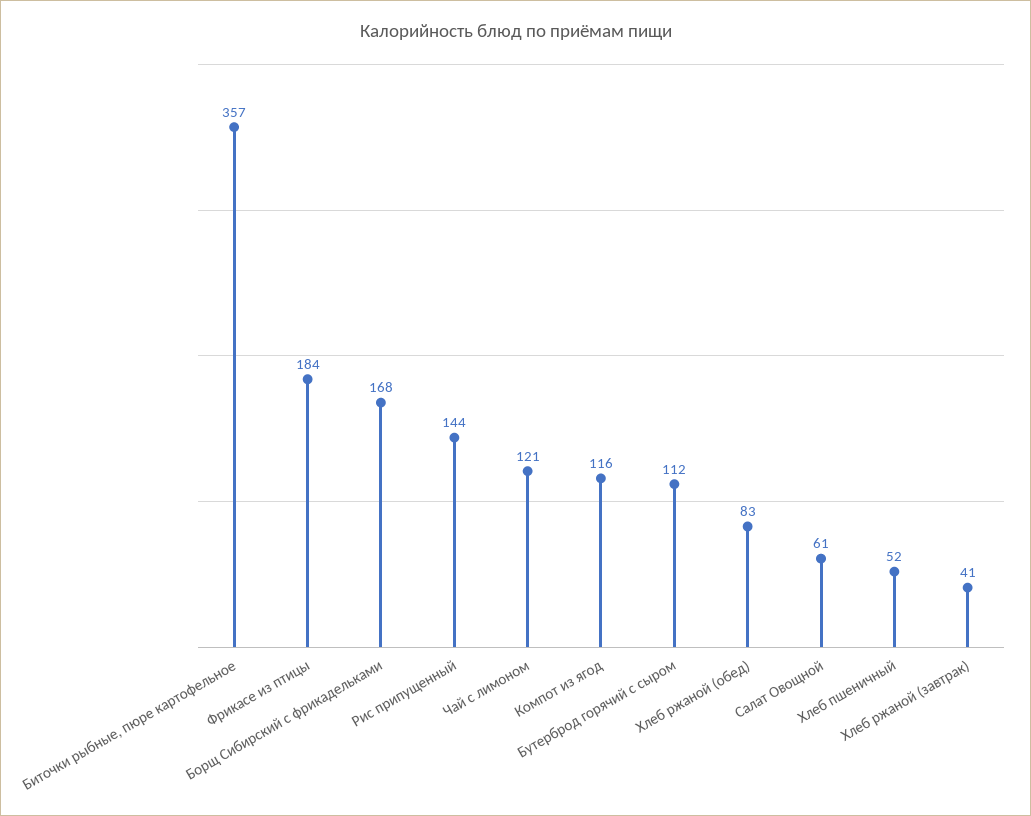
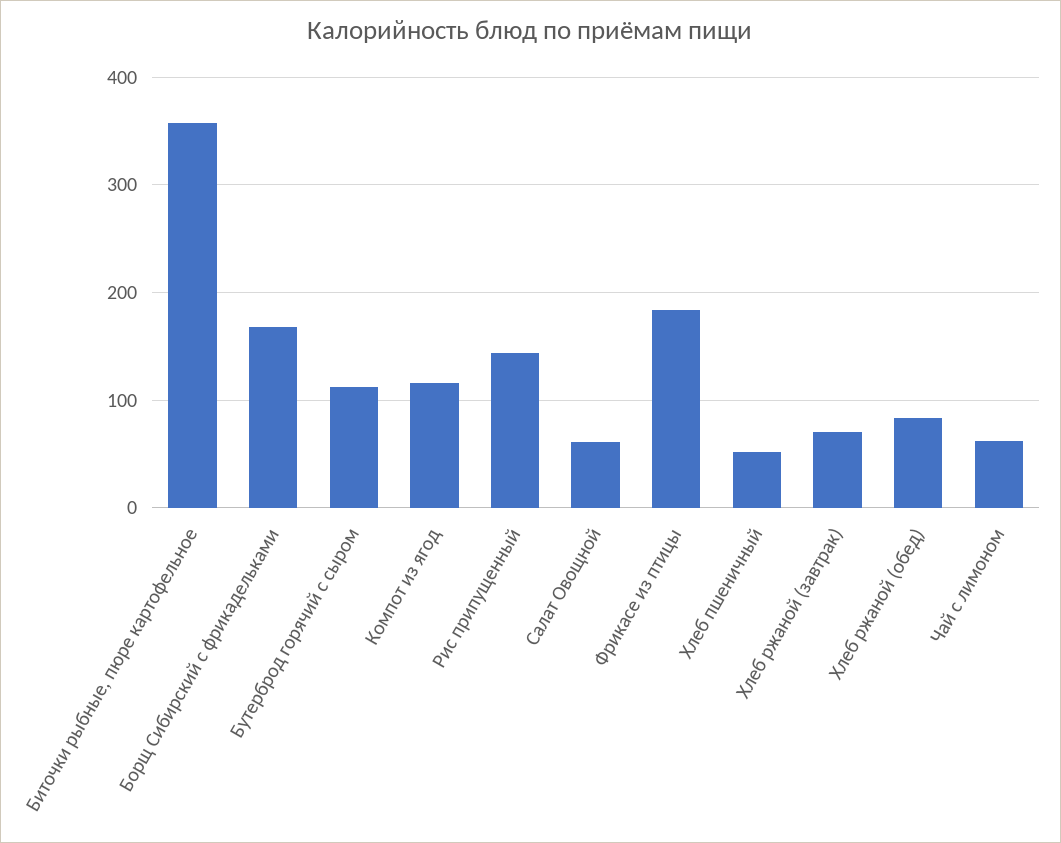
Чай с лимоном: 121 -> 60
Хлеб ржаной (завтрак): 41 -> 70

